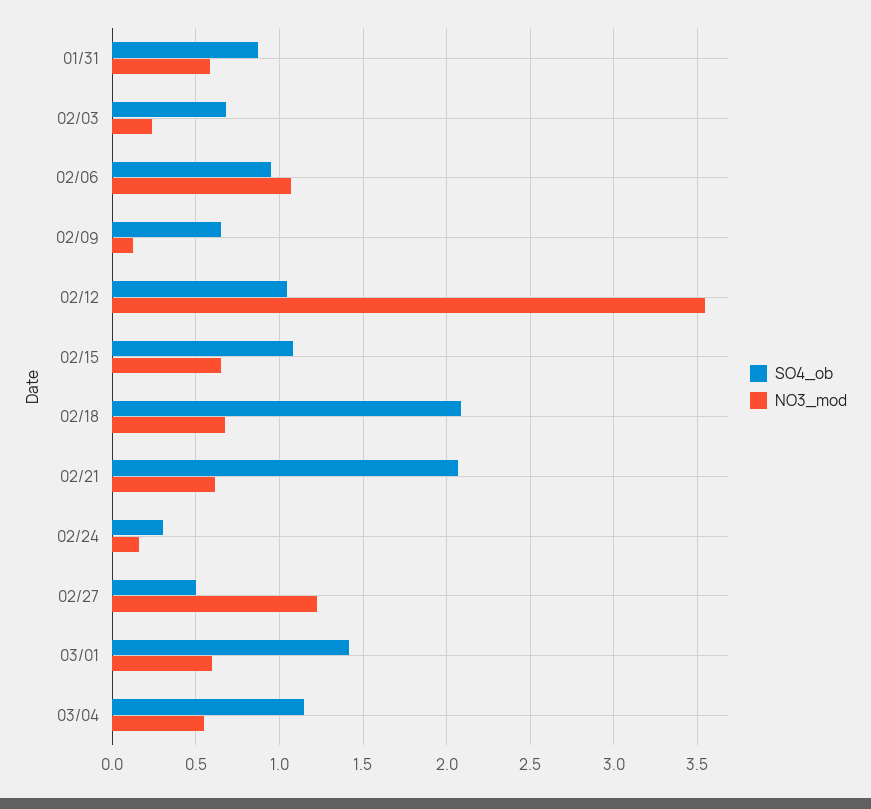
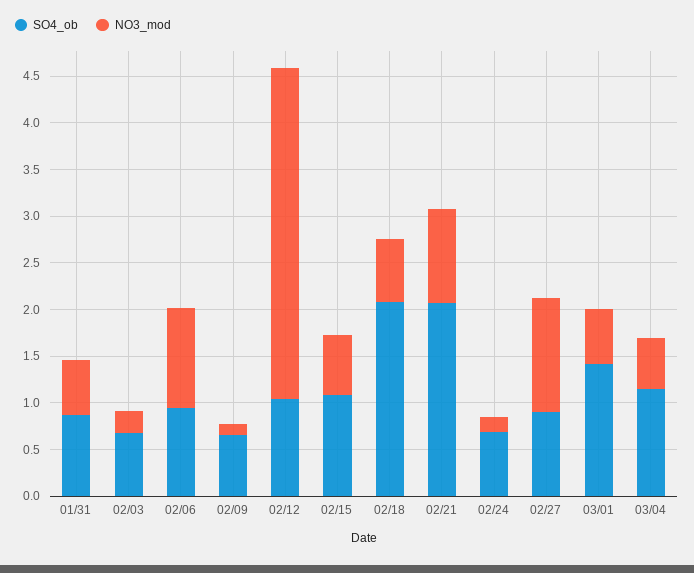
NO3_mod, 02/21: 0.6 -> 1
SO4_ob, 02/24: 0.3 -> 0.7
SO4_ob, 02/27: 0.5 -> 0.9

